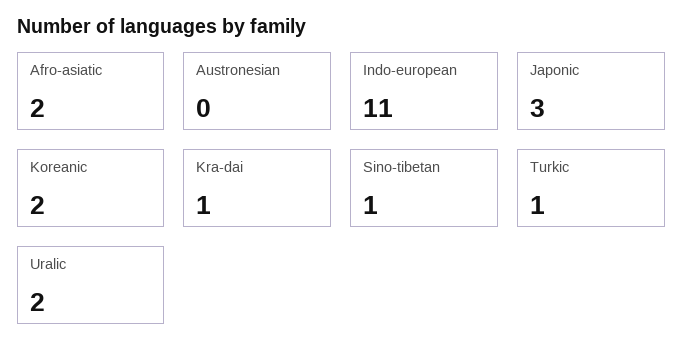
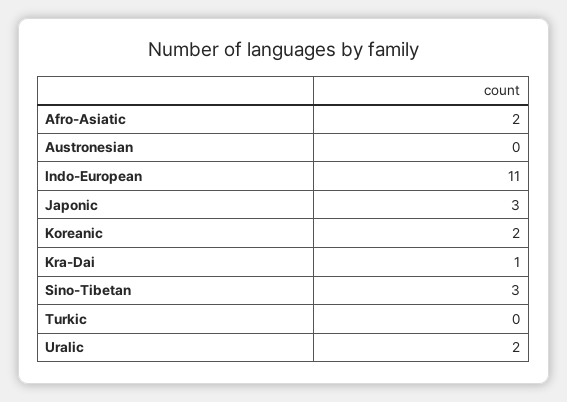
Sino-tibetan: 1 -> 3
Turkic: 1 -> 0

